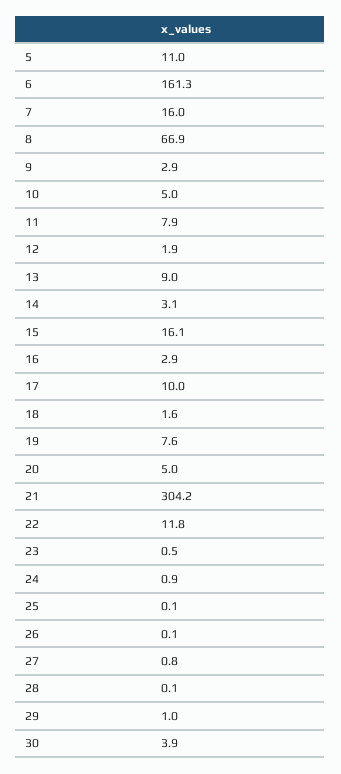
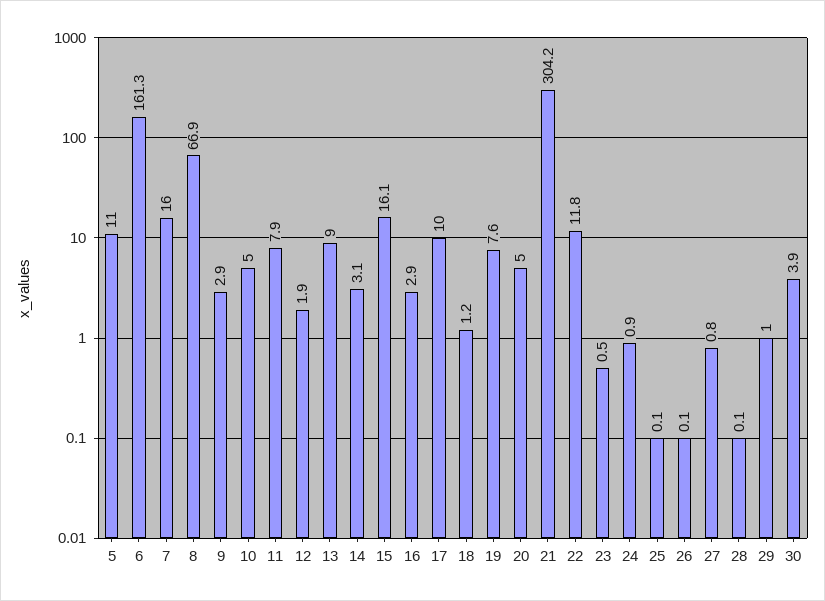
18: 1.6 -> 1.2

